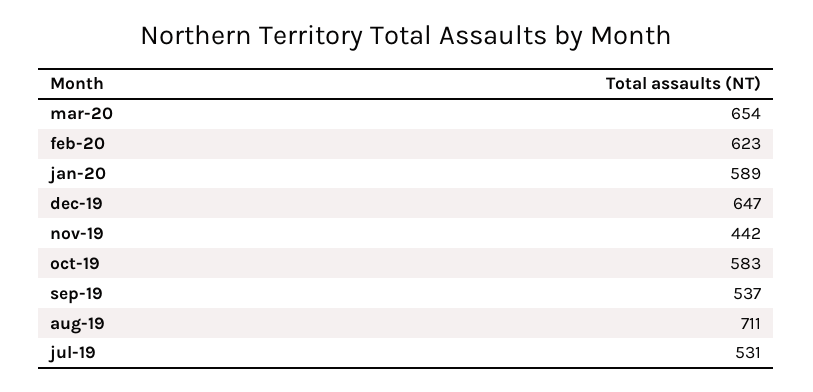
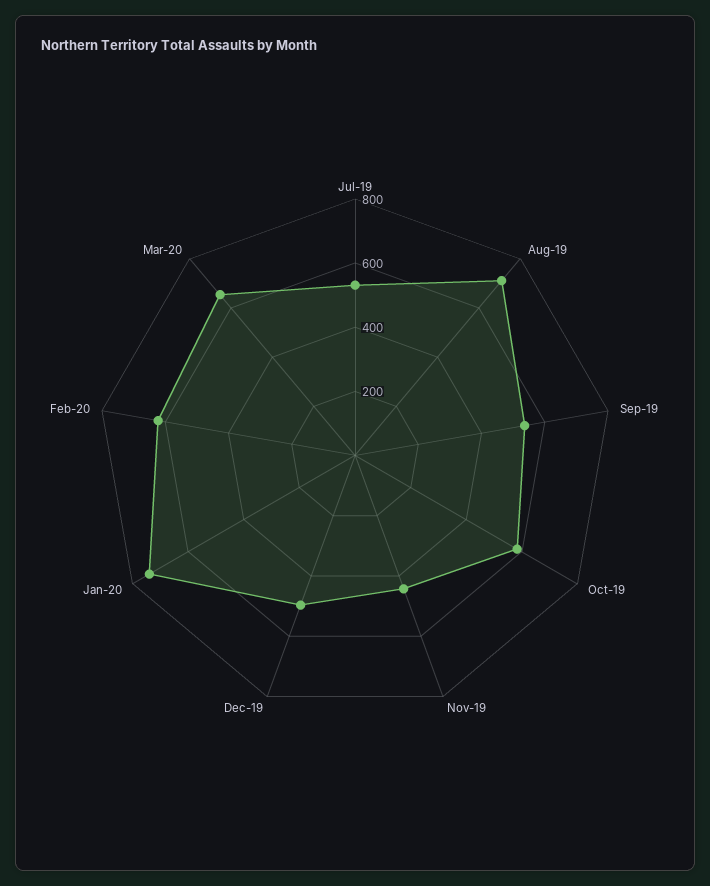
jan-20: 589 -> 750
dec-19: 647 -> 500

